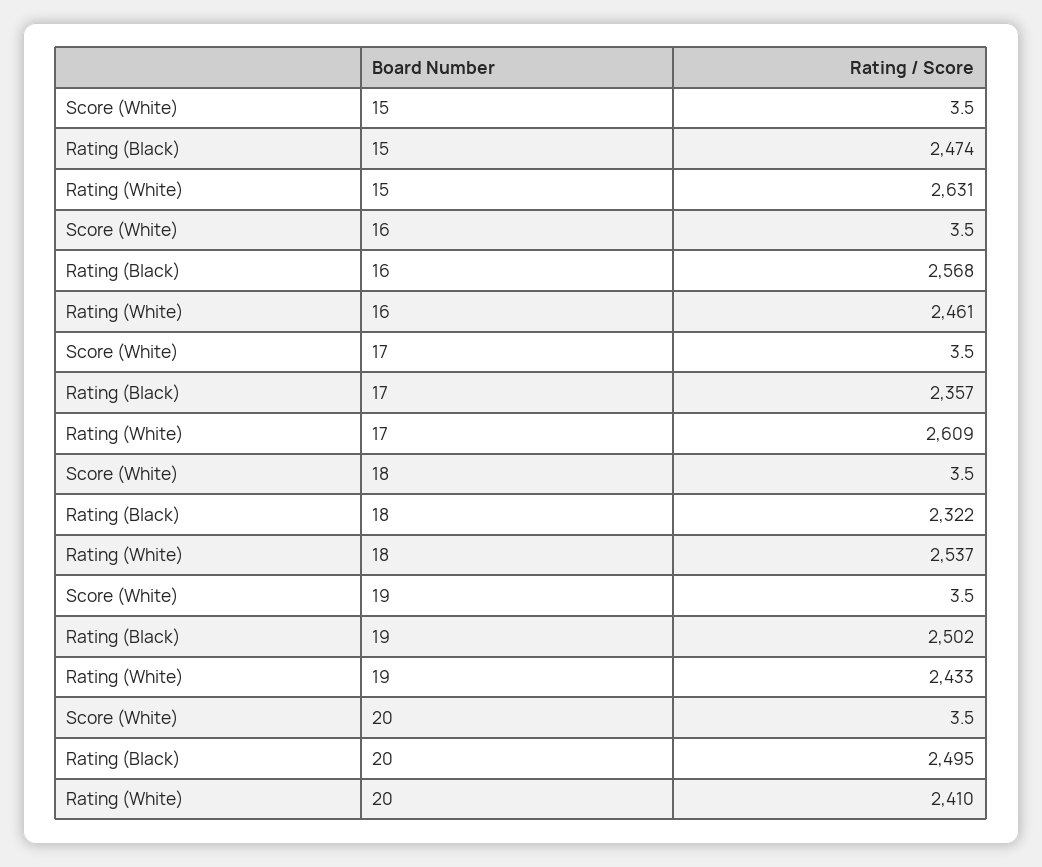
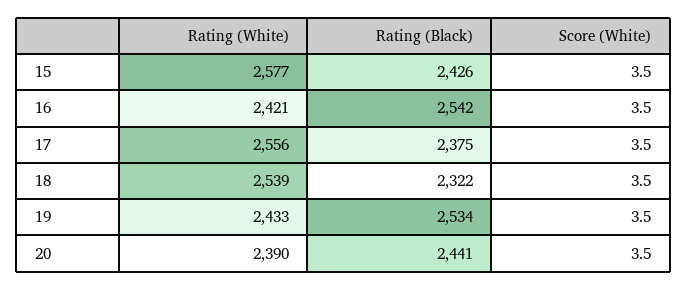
Rating (Black), 15: 2474 -> 2426
Rating (White), 15: 2631 -> 2577
Rating (Black), 16: 2568 -> 2542
Rating (White), 16: 2461 -> 2421
Rating (Black), 17: 2357 -> 2375
Rating (White), 17: 2609 -> 2556
Rating (White), 18: 2537 -> 2539
Rating (Black), 19: 2502 -> 2534
Rating (Black), 20: 2495 -> 2441
Rating (White), 20: 2410 -> 2390

